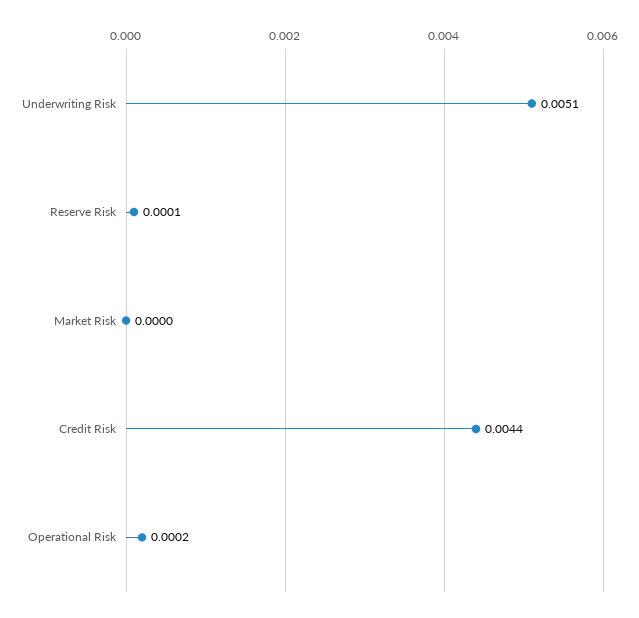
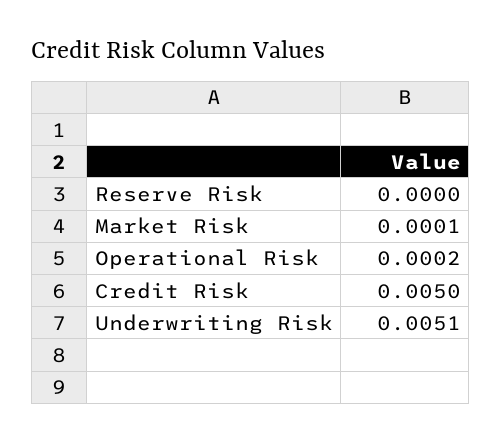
Reserve Risk: 0.0001 -> 0
Market Risk: 0 -> 0.0001
Credit Risk: 0.0044 -> 0.005

